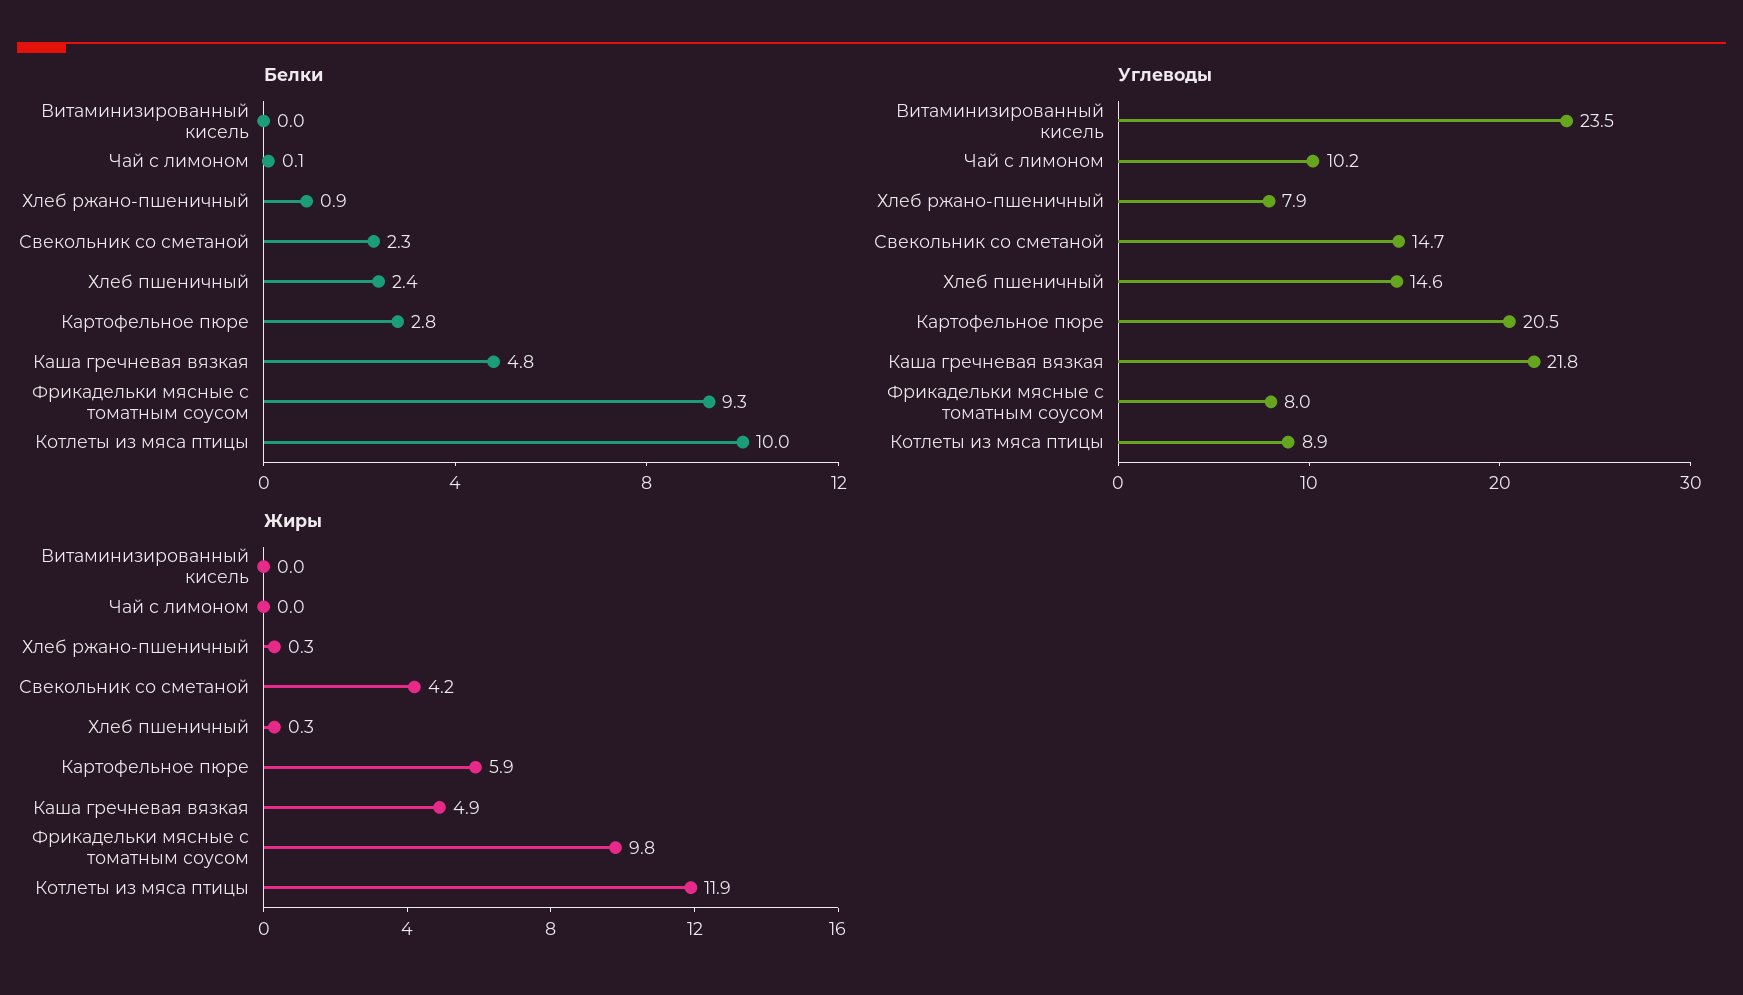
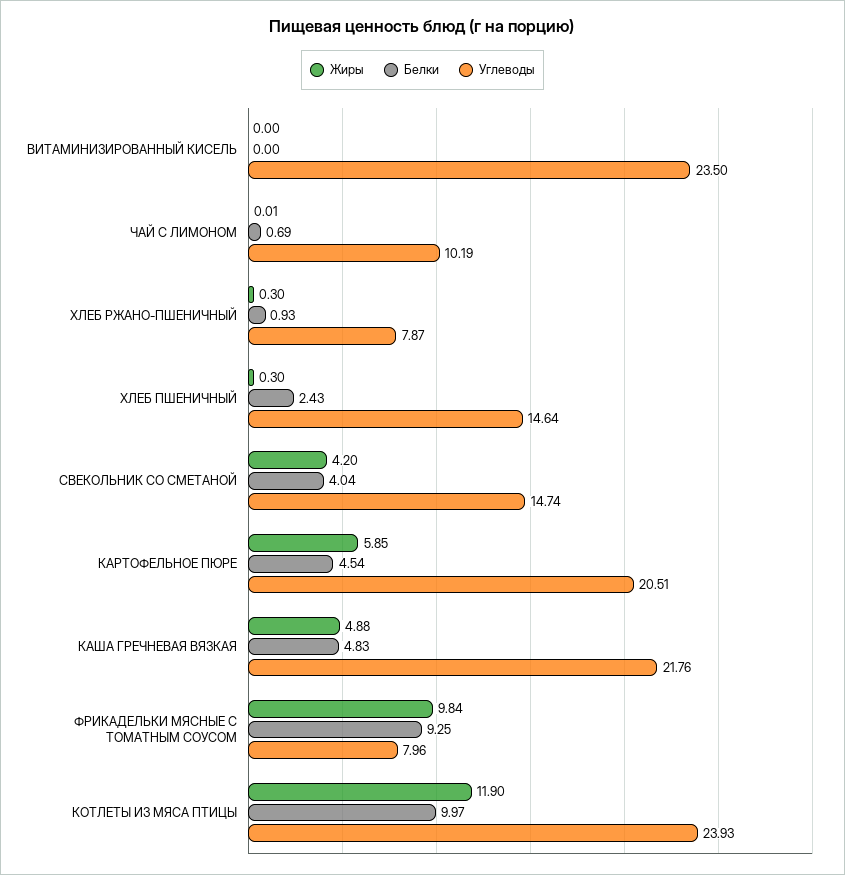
Белки, Чай с лимоном: 0.1 -> 0.69
Белки, Свекольник со сметаной: 2.3 -> 4.04
Белки, Картофельное пюре: 2.8 -> 4.54
Углеводы, Котлеты из мяса птицы: 8.9 -> 23.93

